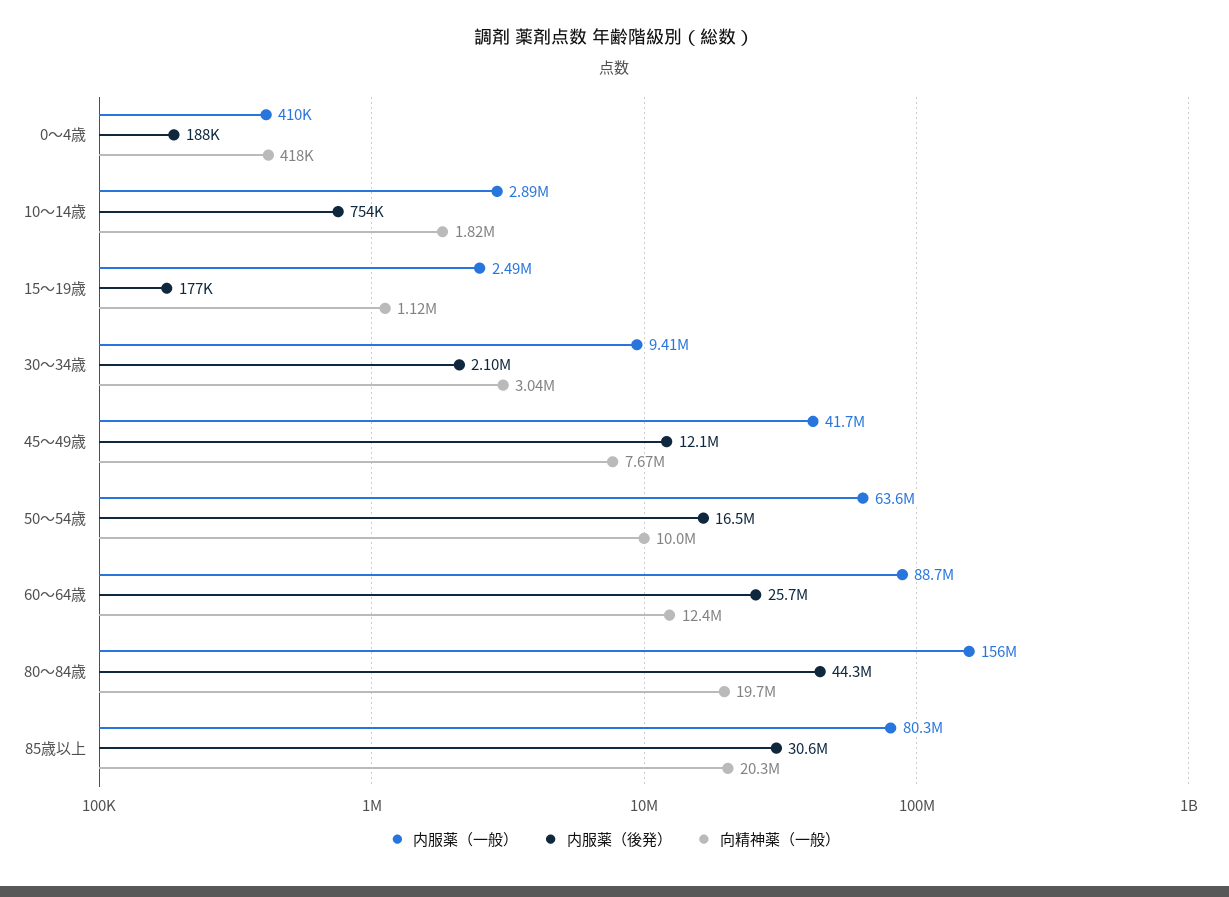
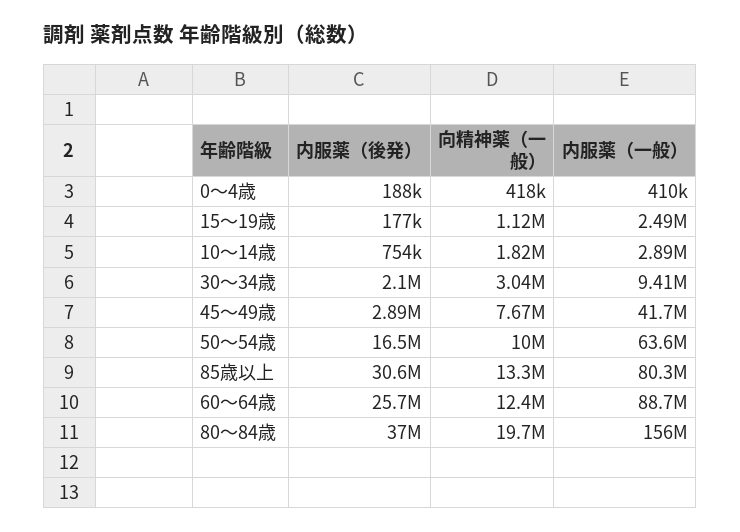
内服薬（後発）, 45～49歳: 12100000 -> 2890000
内服薬（後発）, 80～84歳: 44300000 -> 37000000
向精神薬（一般）, 85歳以上: 20300000 -> 13300000

